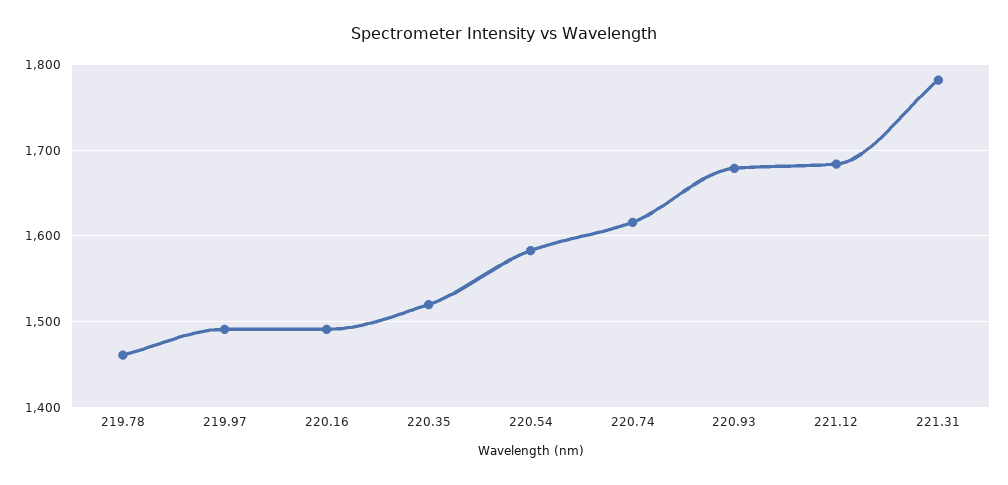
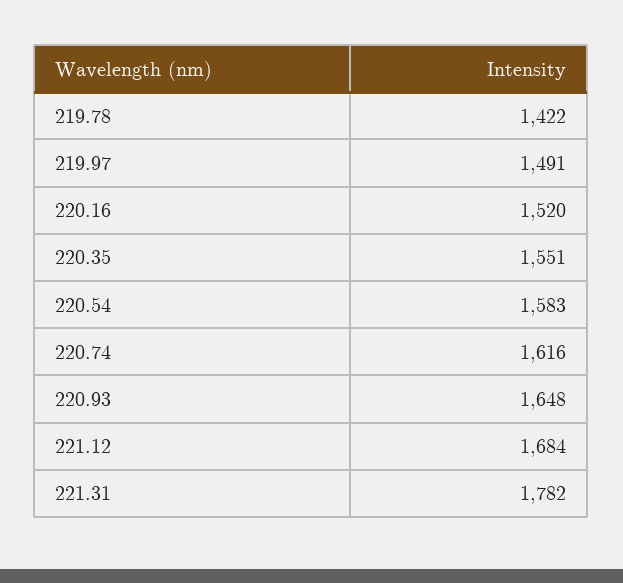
219.78: 1460 -> 1422
220.16: 1490 -> 1520
220.35: 1520 -> 1551
220.93: 1680 -> 1648

